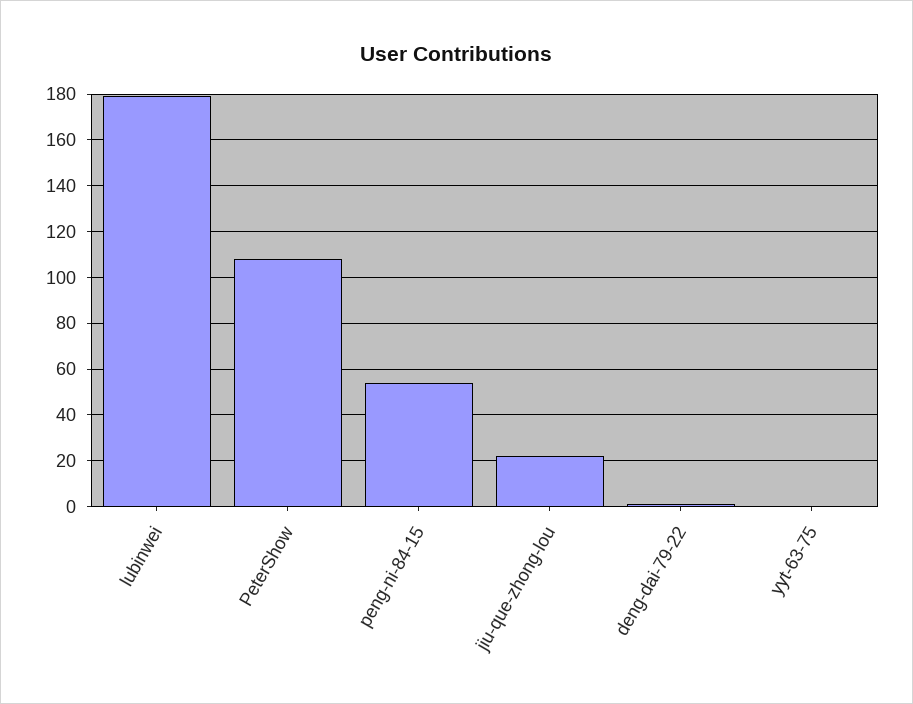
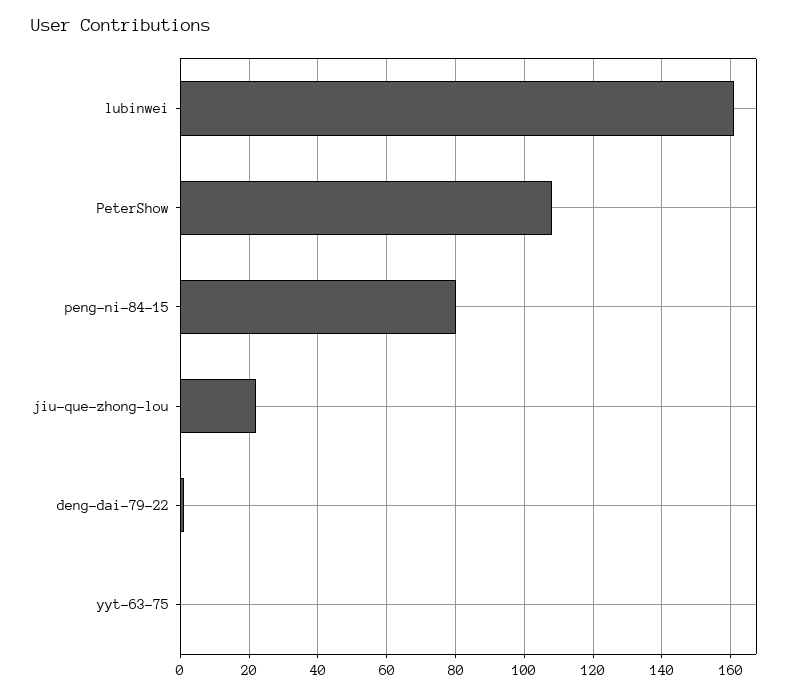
lubinwei: 180 -> 160
peng-ni-84-15: 55 -> 80

